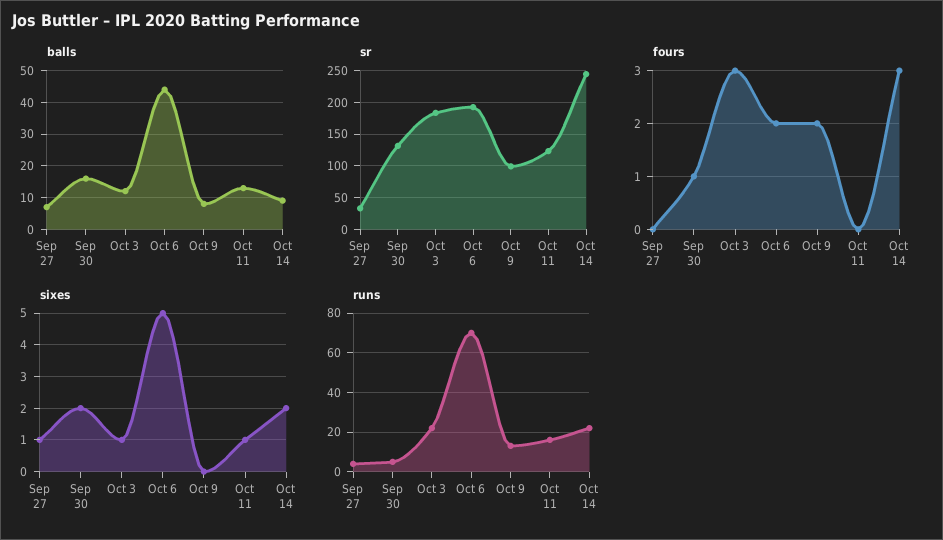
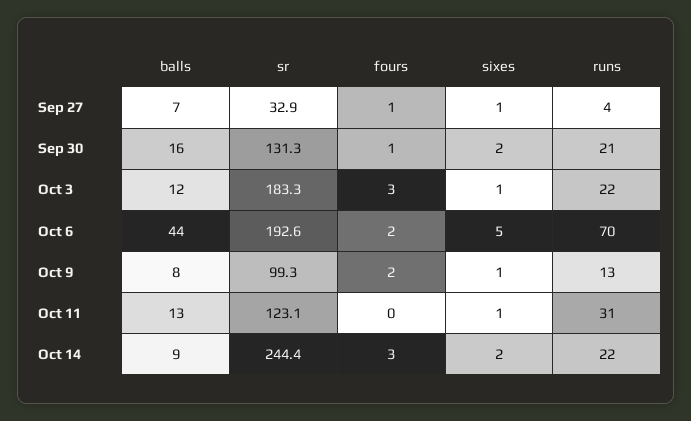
fours, Sep 27: 0 -> 1
sixes, Oct 9: 0 -> 1
runs, Sep 30: 5 -> 21
runs, Oct 11: 15 -> 31

